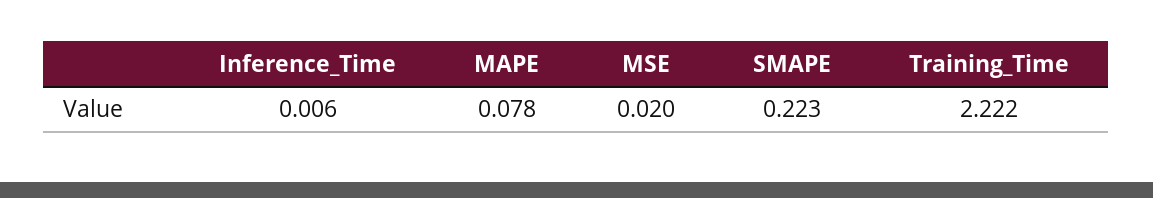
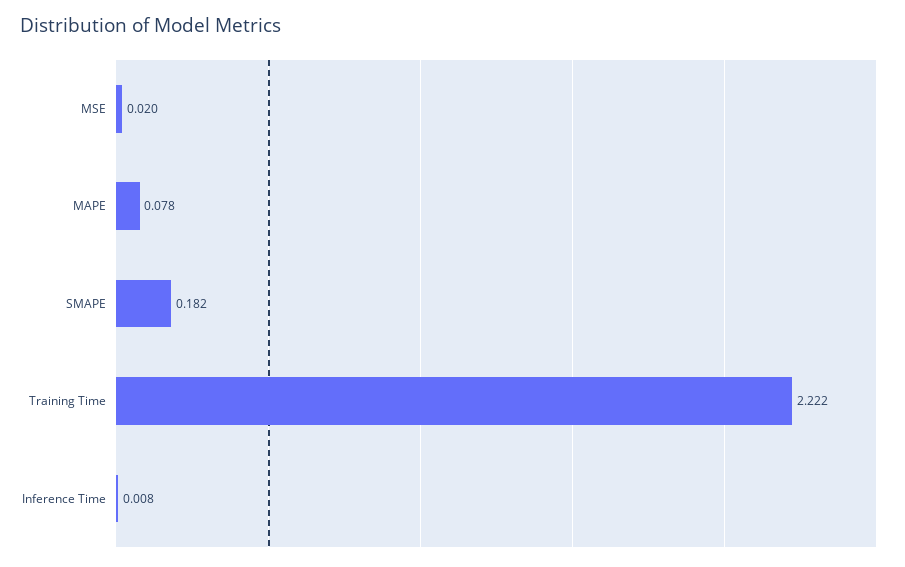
Inference_Time: 0.006 -> 0.008
SMAPE: 0.223 -> 0.182

